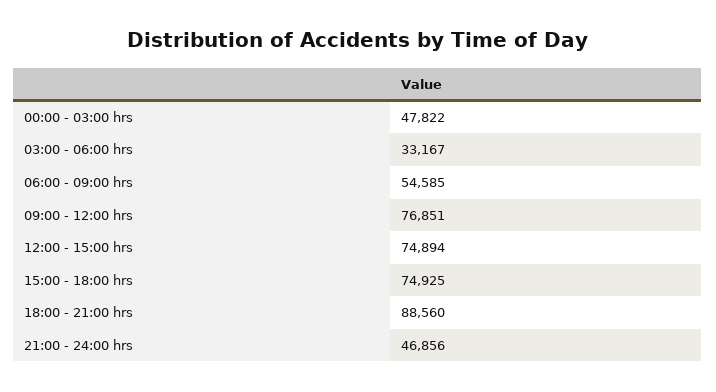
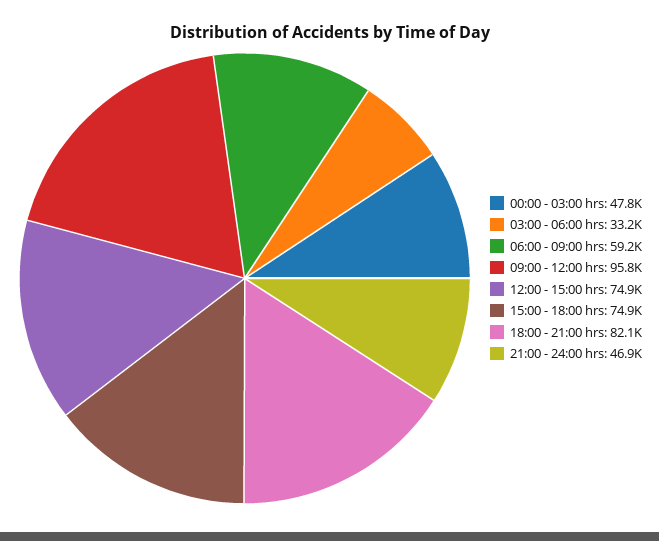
06:00 - 09:00 hrs: 54585 -> 59200
09:00 - 12:00 hrs: 76851 -> 95800
18:00 - 21:00 hrs: 88560 -> 82100

